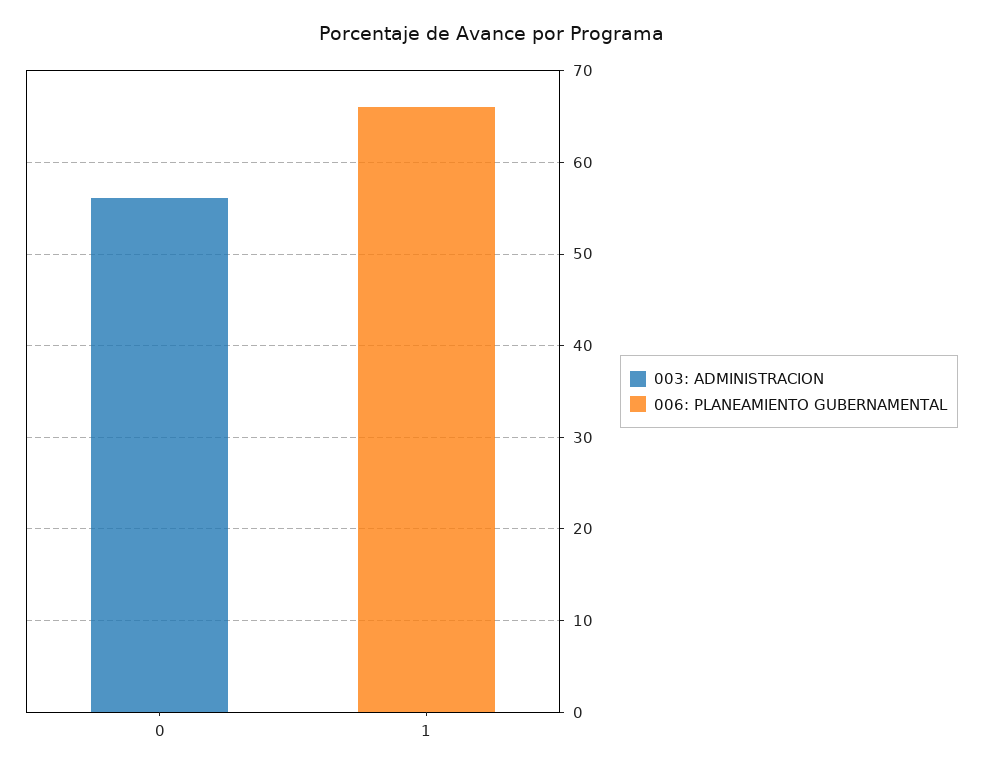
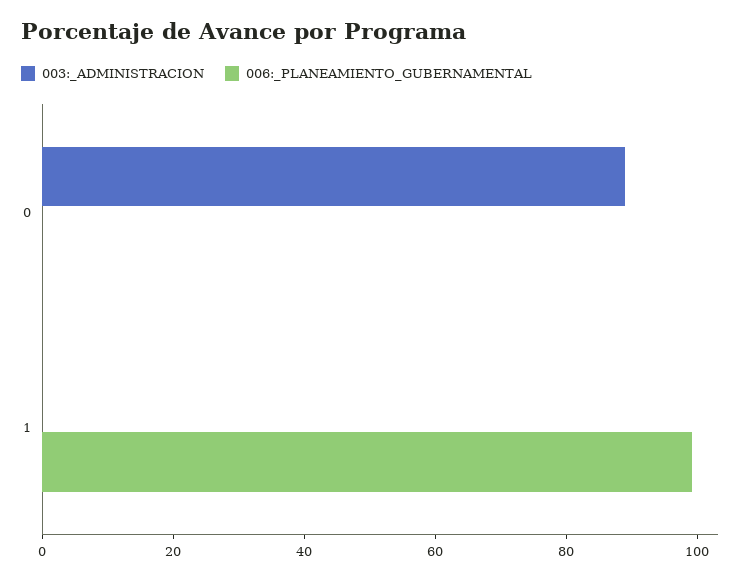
003: ADMINISTRACION, 0: 56 -> 90
006: PLANEAMIENTO GUBERNAMENTAL, 1: 66 -> 100

